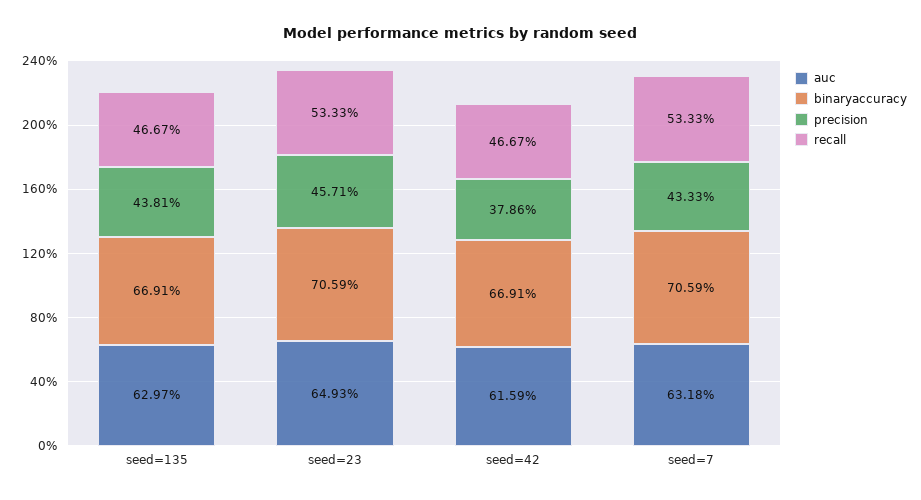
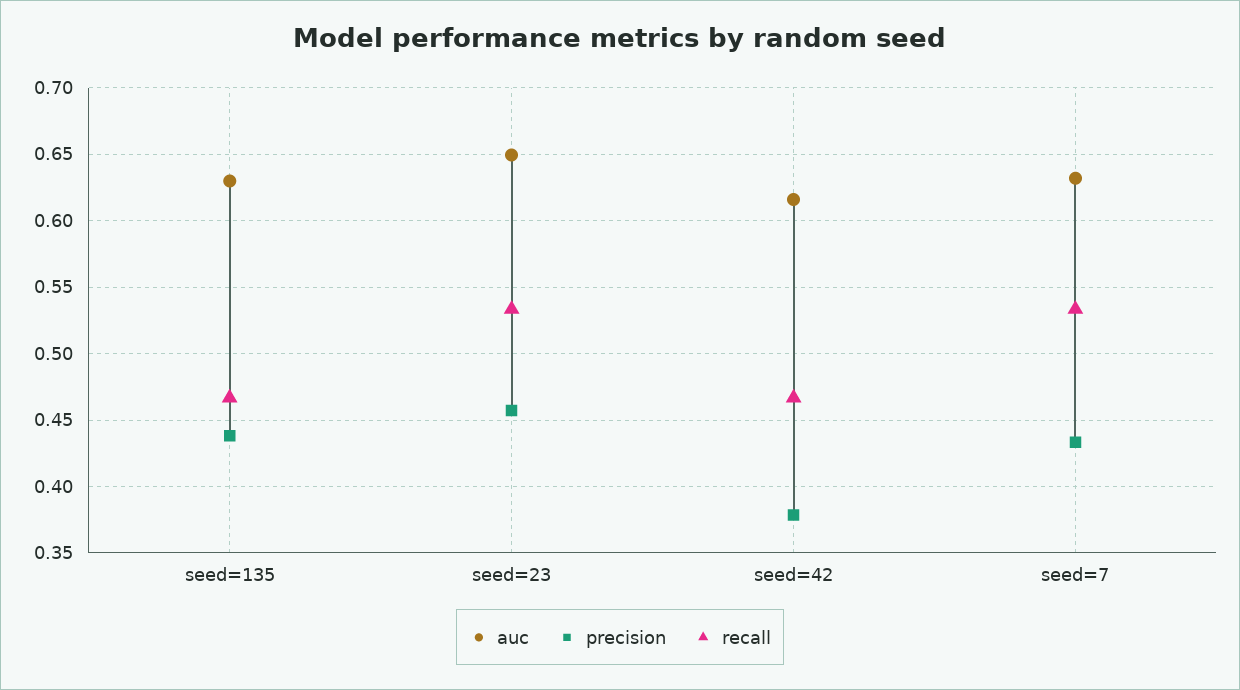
binaryaccuracy, seed=135: 0.6691 -> none
binaryaccuracy, seed=23: 0.7059 -> none
binaryaccuracy, seed=42: 0.6691 -> none
binaryaccuracy, seed=7: 0.7059 -> none

